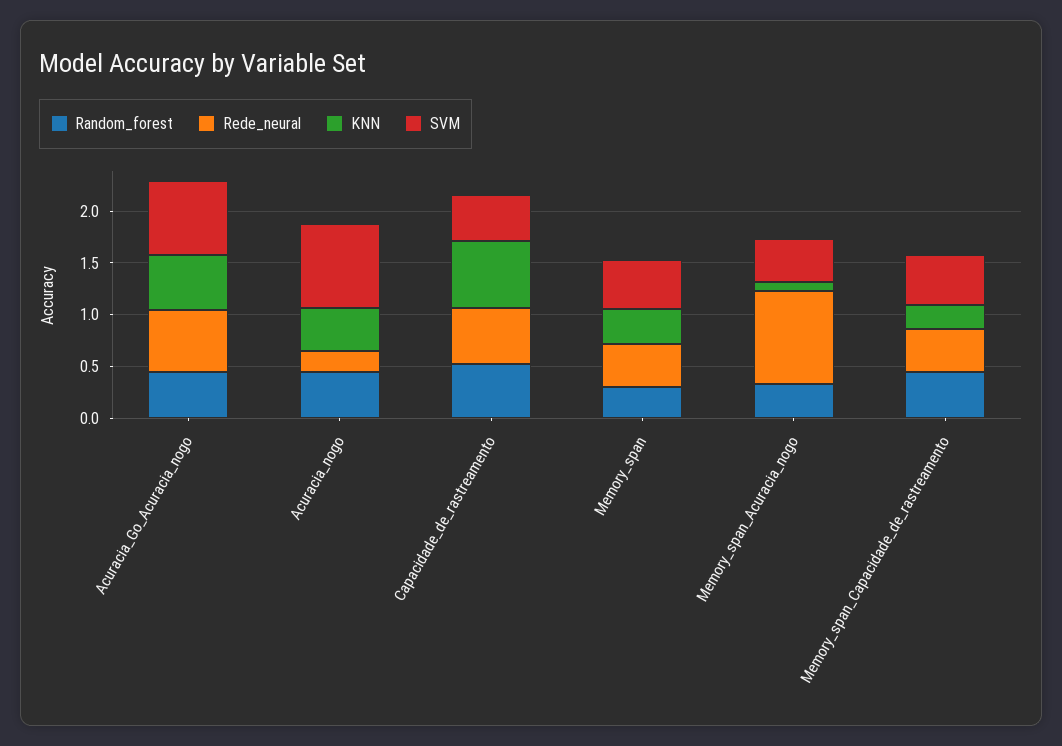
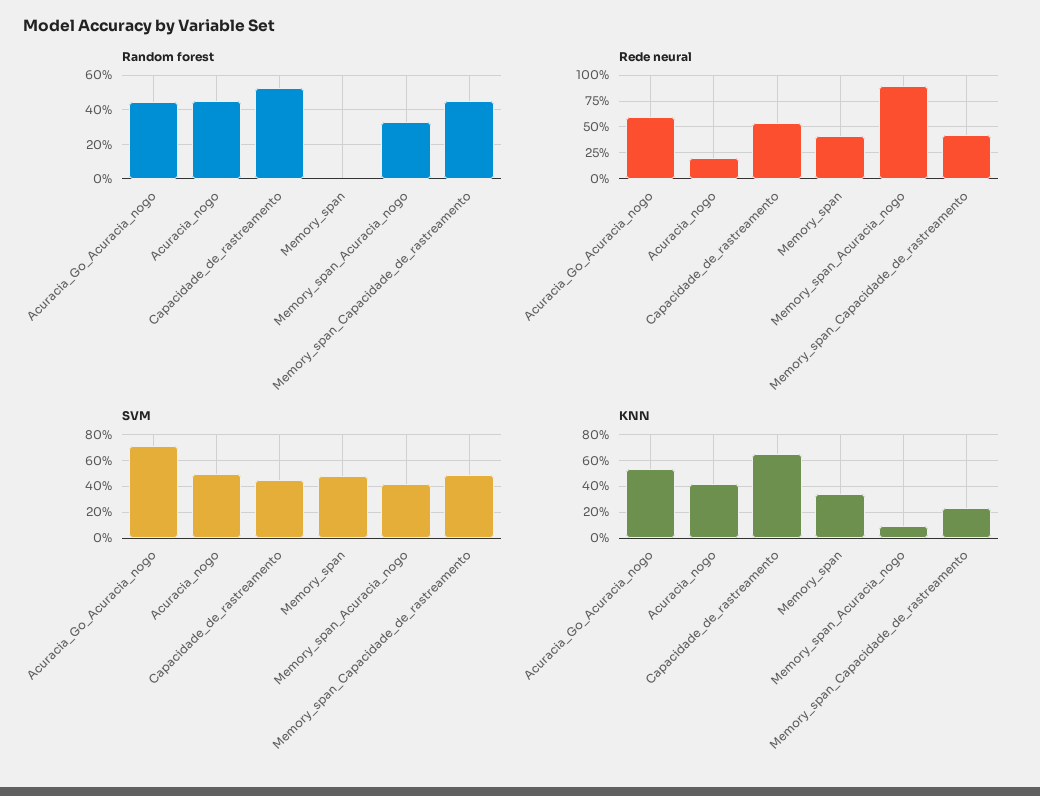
SVM, Acuracia_nogo: 0.8 -> 0.5
Random_forest, Memory_span: 0.3 -> 0

